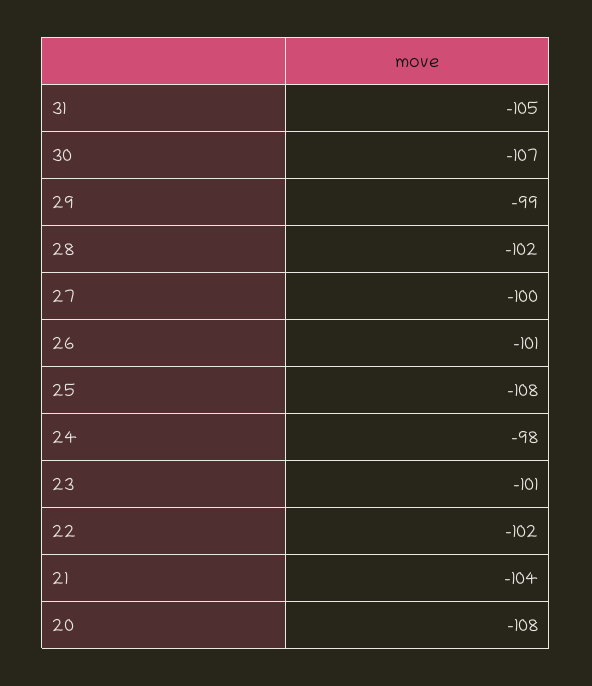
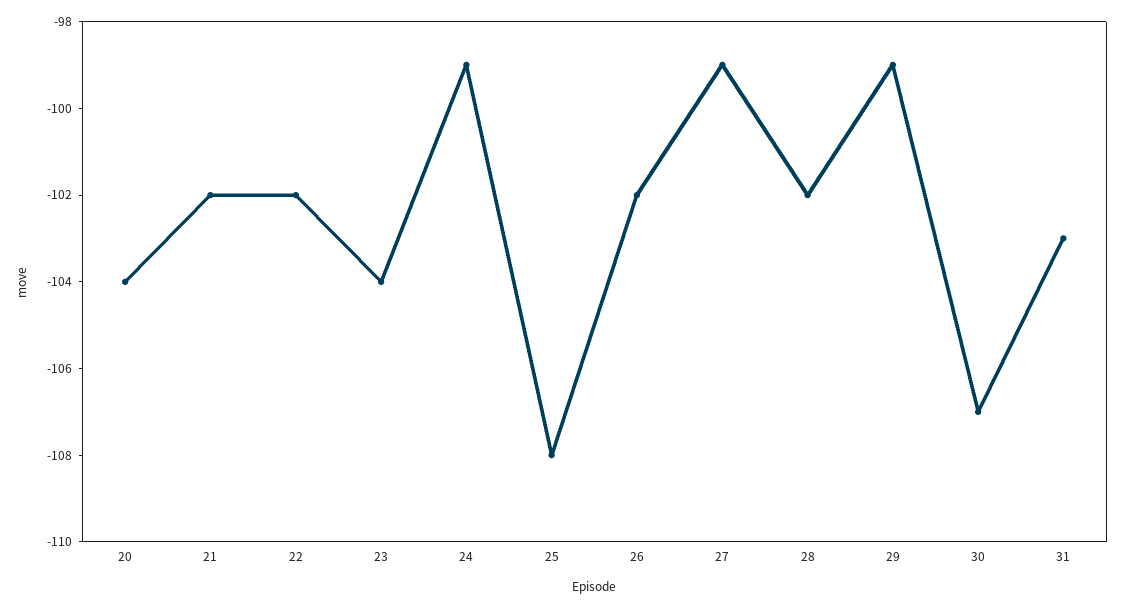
31: -105 -> -103
27: -100 -> -99
26: -101 -> -102
24: -98 -> -99
23: -101 -> -104
21: -104 -> -102
20: -108 -> -104

